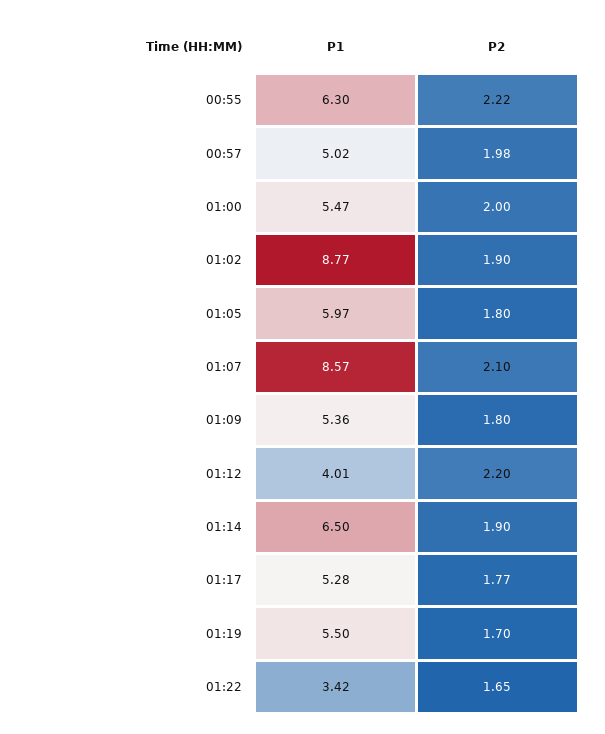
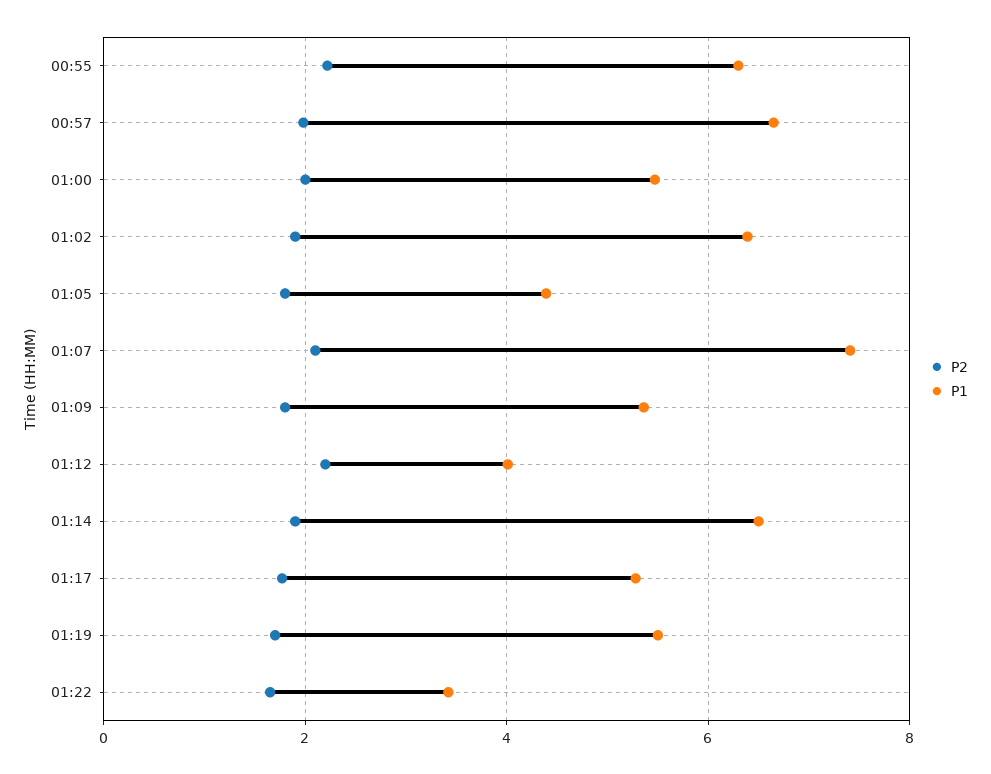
P1, 00:57: 5.02 -> 6.6
P1, 01:02: 8.77 -> 6.4
P1, 01:05: 5.97 -> 4.4
P1, 01:07: 8.57 -> 7.4

